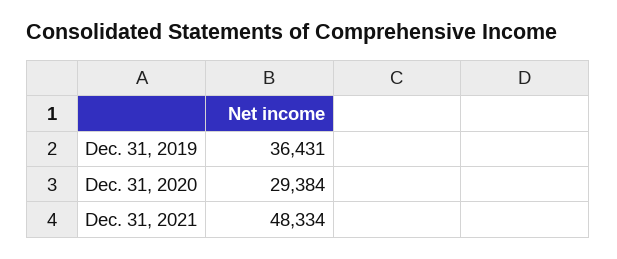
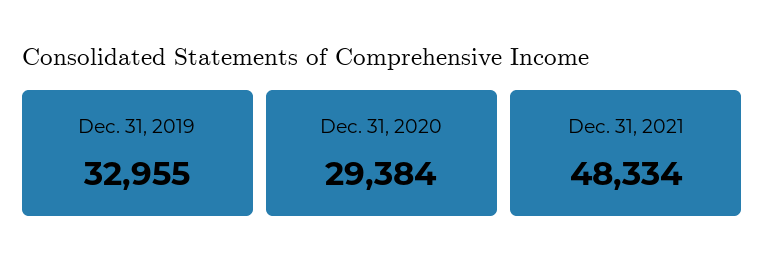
Dec. 31, 2019: 36431 -> 32955

